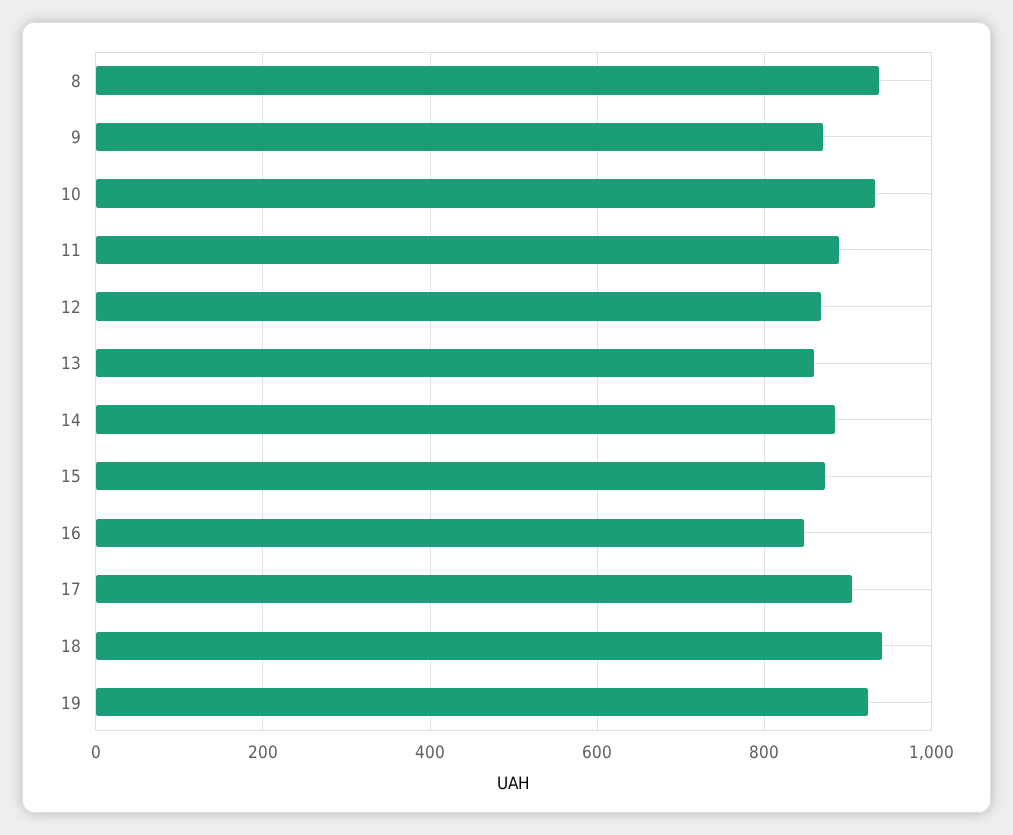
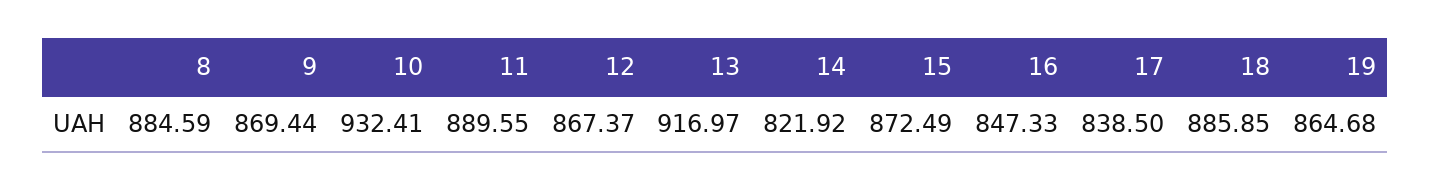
8: 940 -> 884.59
13: 860 -> 916.97
14: 880 -> 821.92
17: 900 -> 838.5
18: 940 -> 885.85
19: 920 -> 864.68

